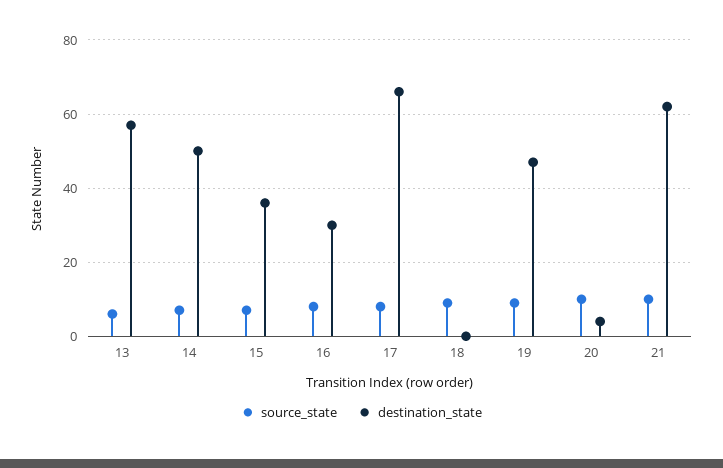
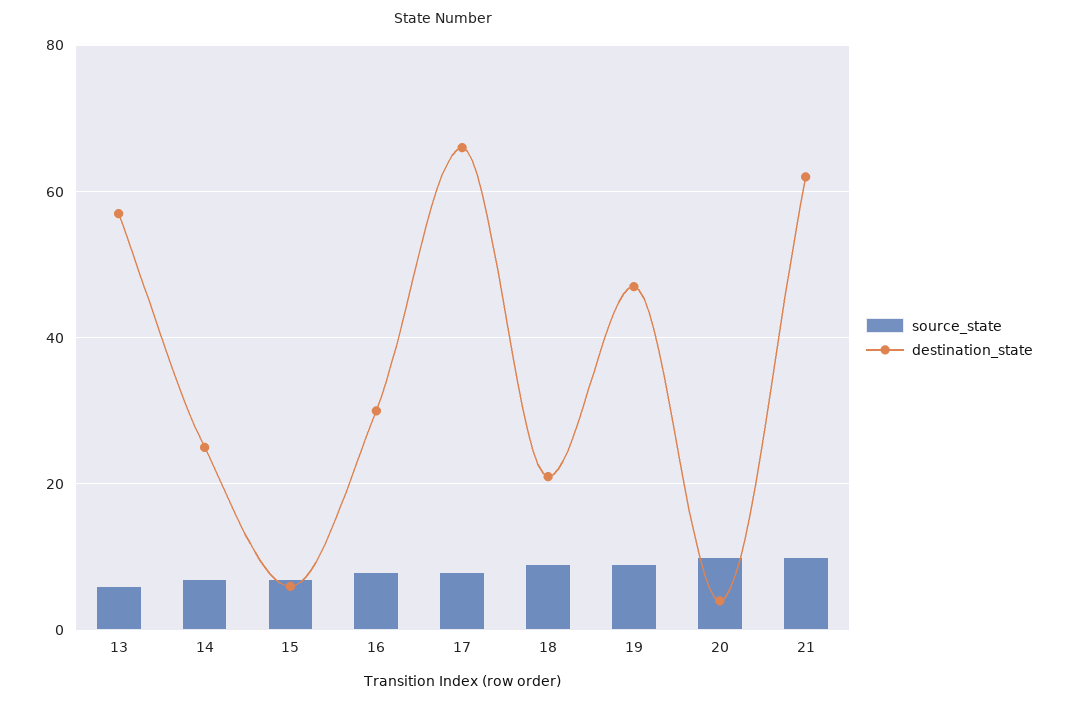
destination_state, 14: 50 -> 25
destination_state, 15: 35 -> 5
destination_state, 18: 0 -> 20

